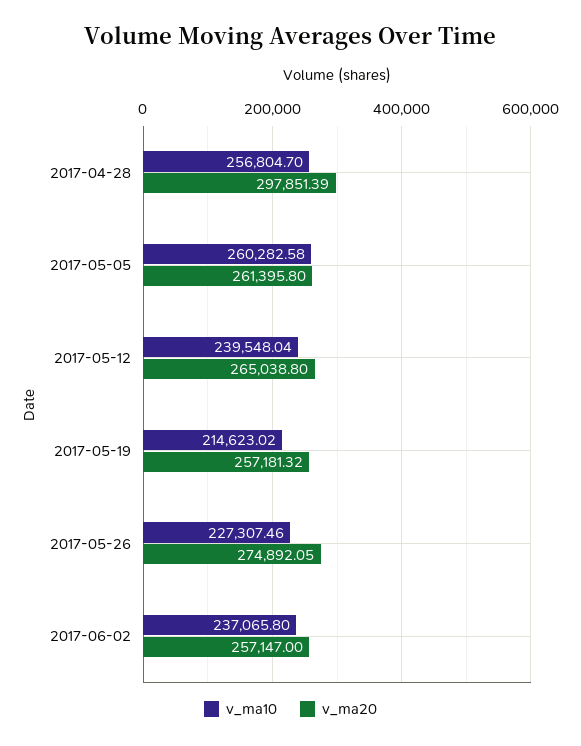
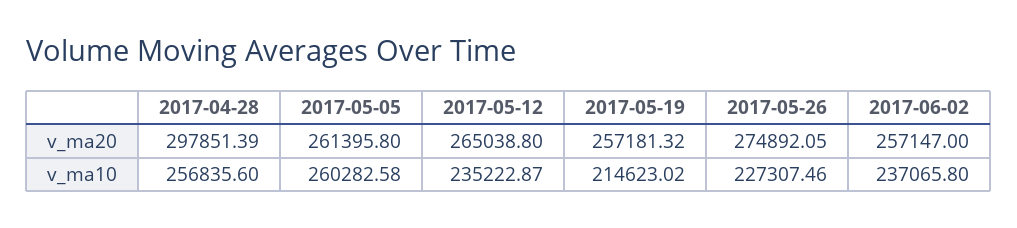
v_ma10, 2017-04-28: 256804.7 -> 256835.6
v_ma10, 2017-05-12: 239548.04 -> 235222.87

